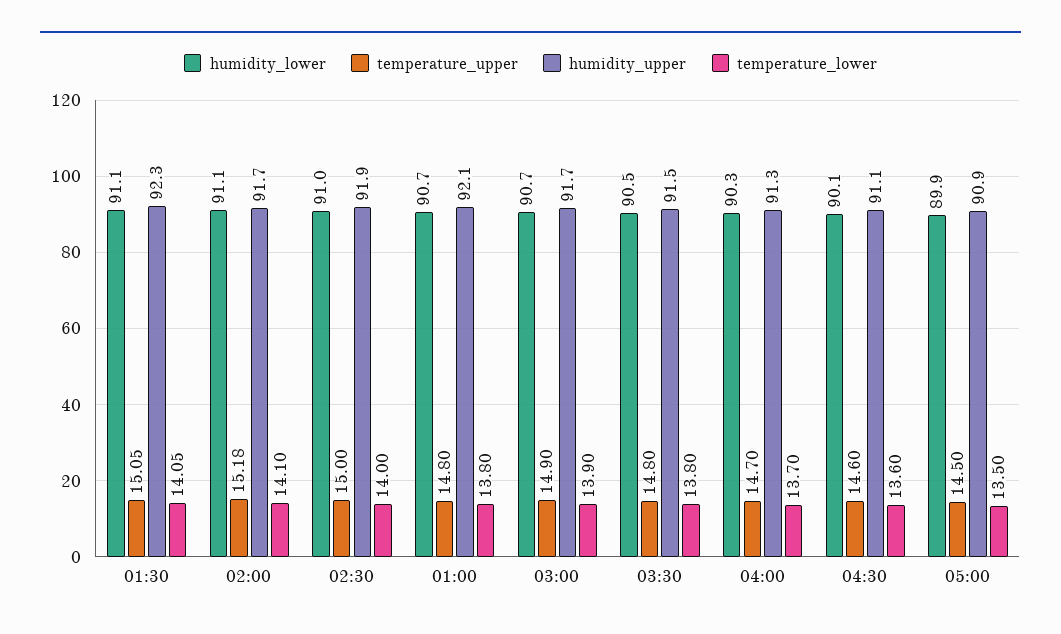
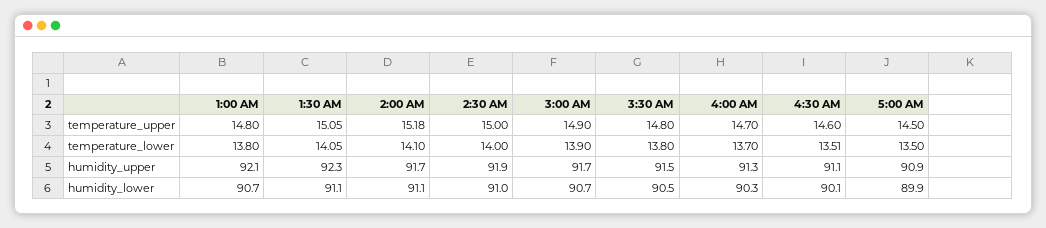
temperature_lower, 04:30: 13.6 -> 13.51

